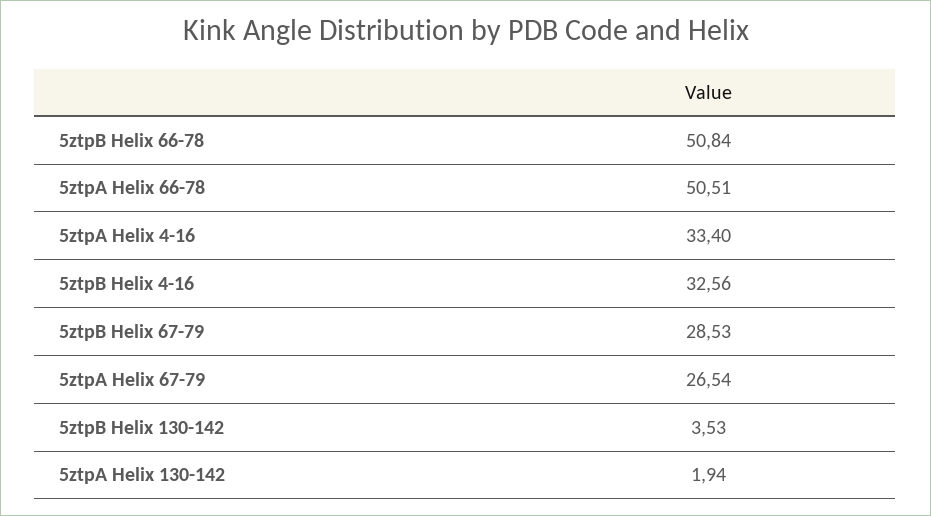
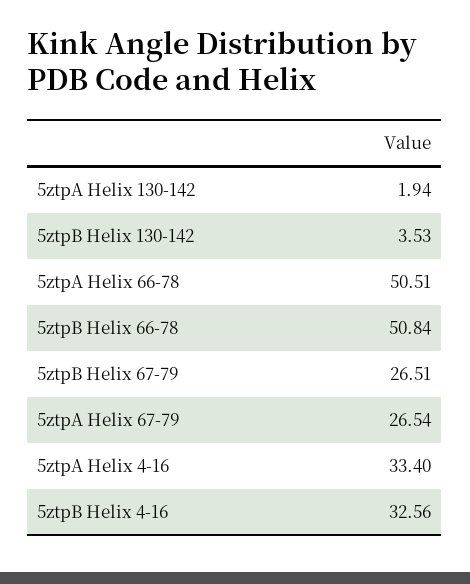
5ztpB Helix 67-79: 28.53 -> 26.51

